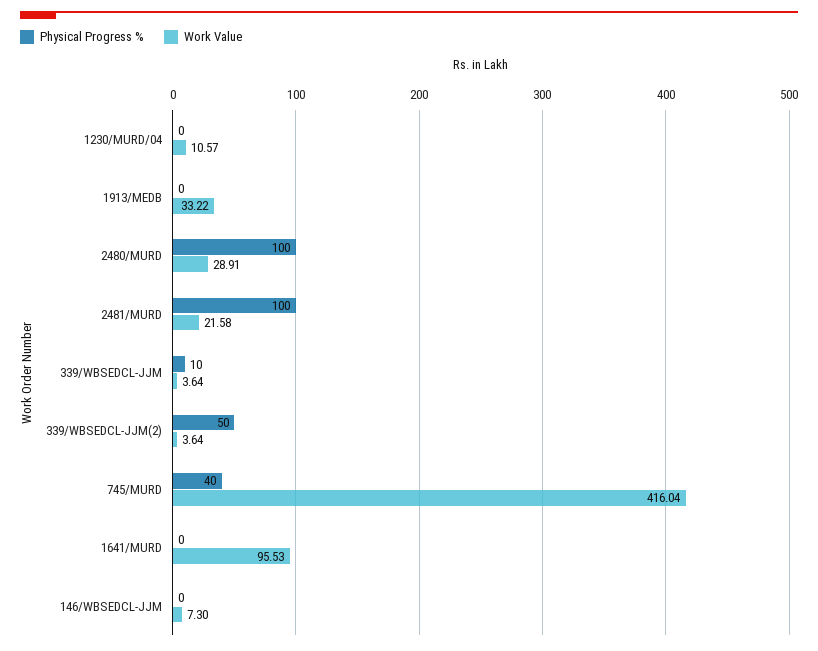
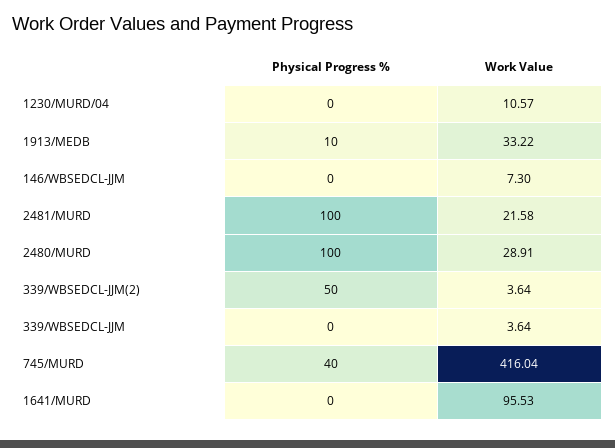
Physical Progress %, 1913/MEDB: 0 -> 10
Physical Progress %, 339/WBSEDCL-JJM: 10 -> 0

